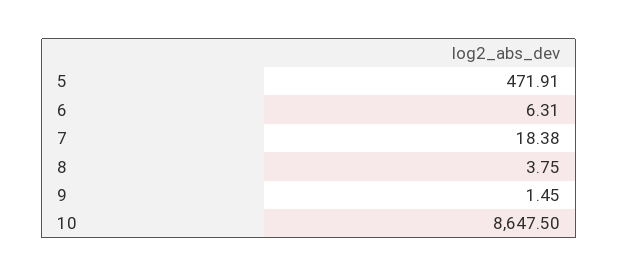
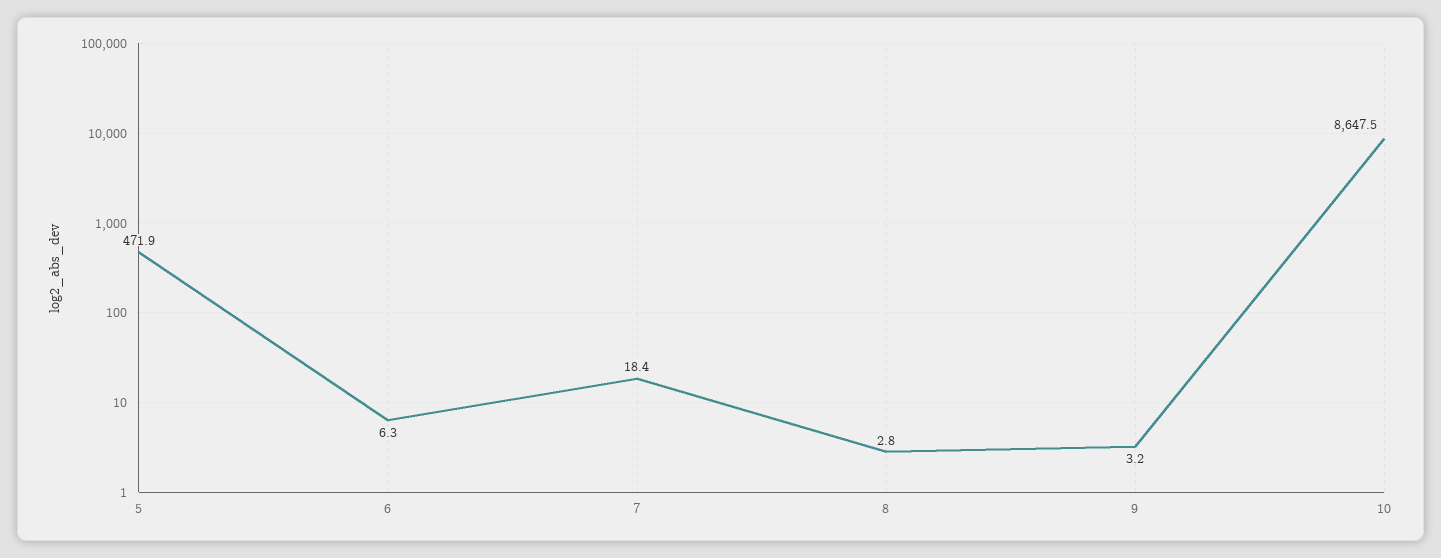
8: 3.75 -> 2.8
9: 1.45 -> 3.2

